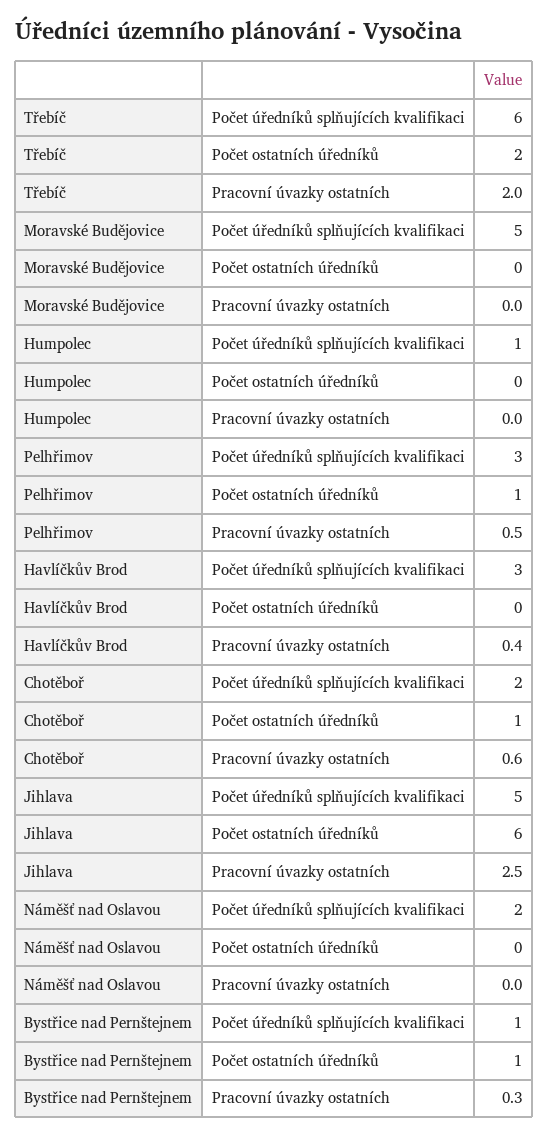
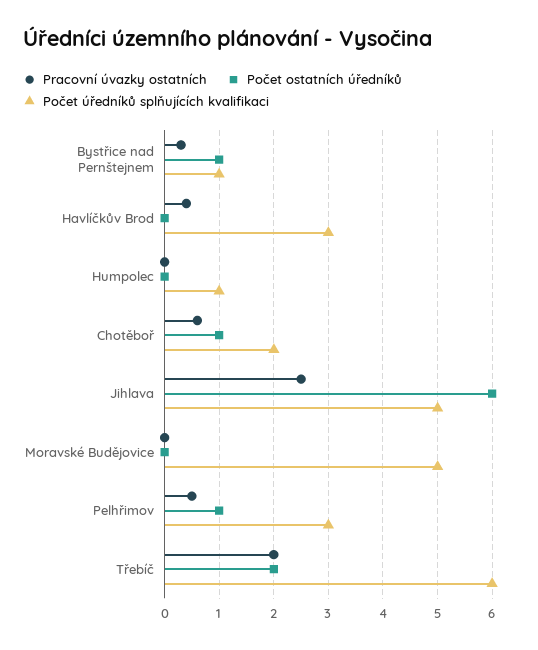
Počet úředníků splňujících kvalifikaci, Náměšť nad Oslavou: 2 -> none
Počet ostatních úředníků, Náměšť nad Oslavou: 0 -> none
Pracovní úvazky ostatních, Náměšť nad Oslavou: 0 -> none

